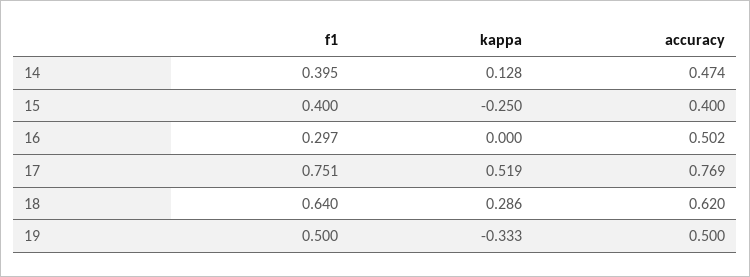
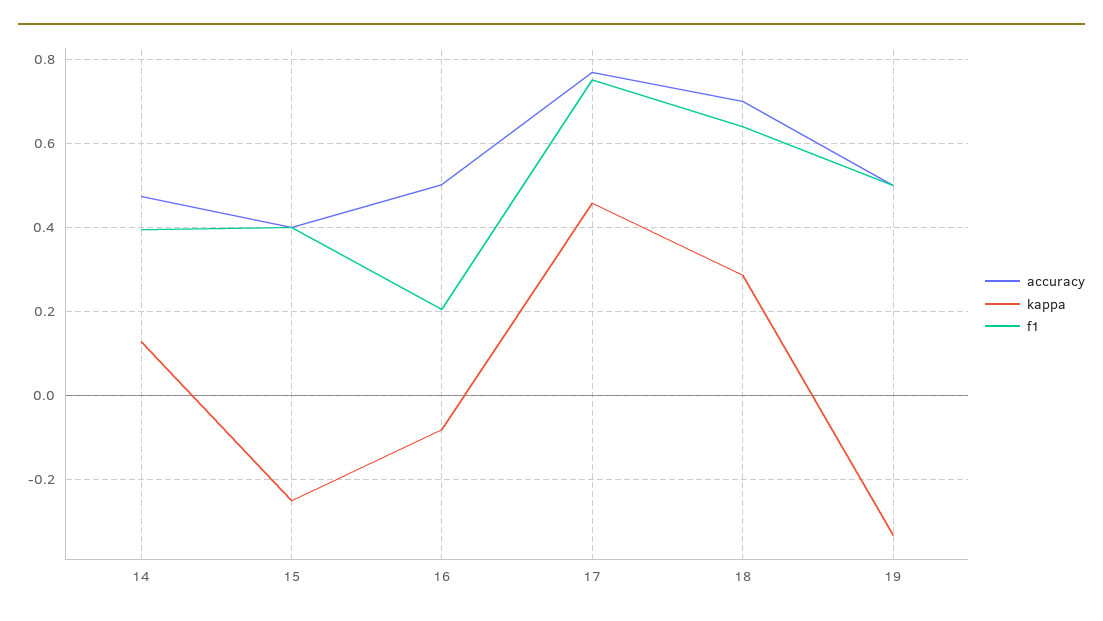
f1, 16: 0.297 -> 0.2
kappa, 16: 0 -> -0.08
kappa, 17: 0.519 -> 0.46
accuracy, 18: 0.62 -> 0.7

